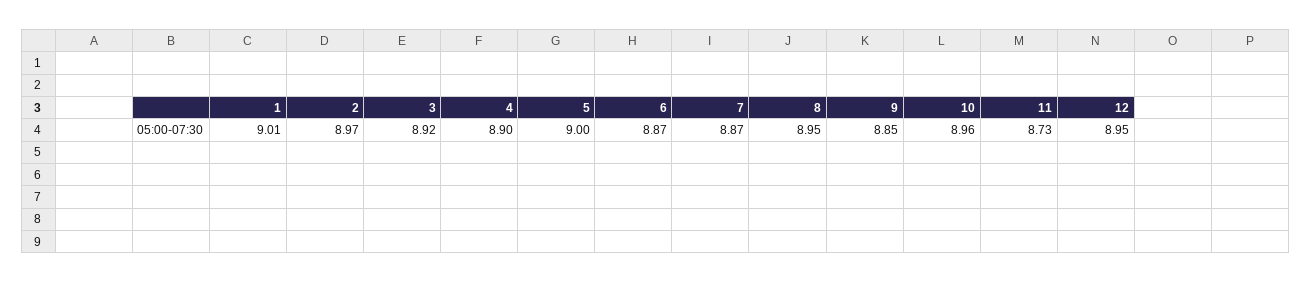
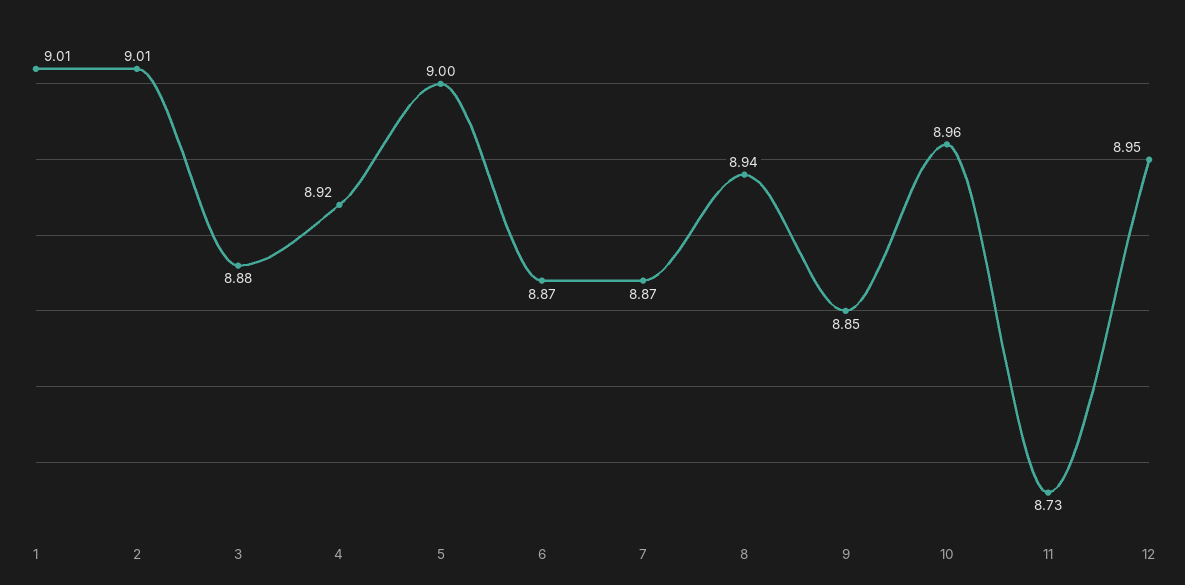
2: 8.97 -> 9.01
3: 8.92 -> 8.88
4: 8.9 -> 8.92
8: 8.95 -> 8.94

